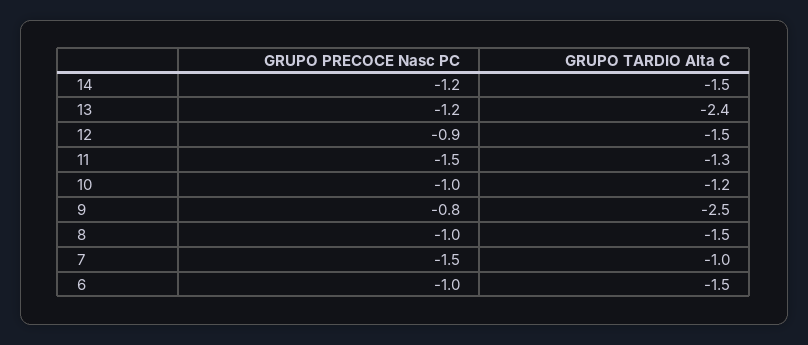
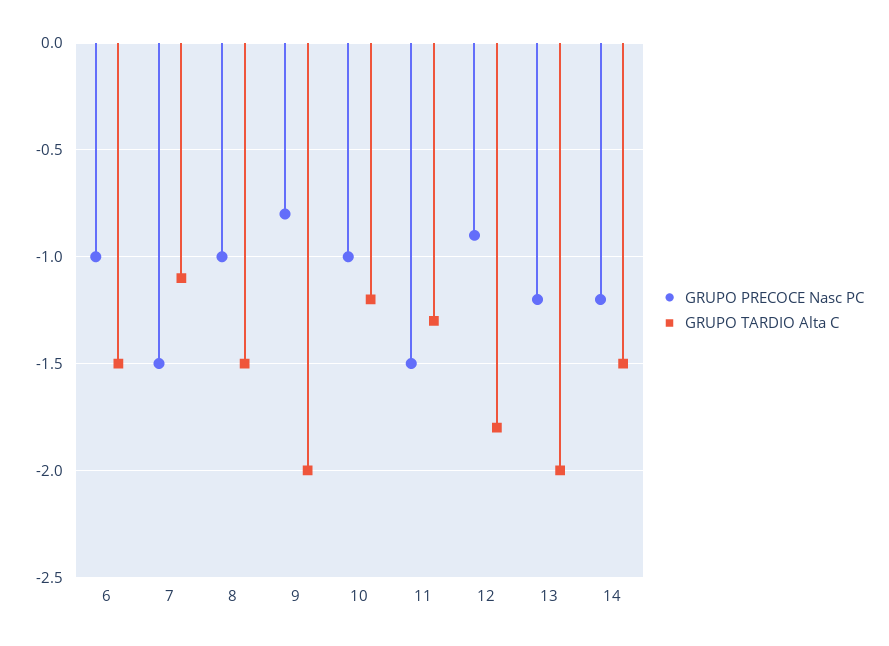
GRUPO TARDIO Alta C, 13: -2.4 -> -2
GRUPO TARDIO Alta C, 12: -1.5 -> -1.8
GRUPO TARDIO Alta C, 9: -2.5 -> -2
GRUPO TARDIO Alta C, 7: -1 -> -1.1

